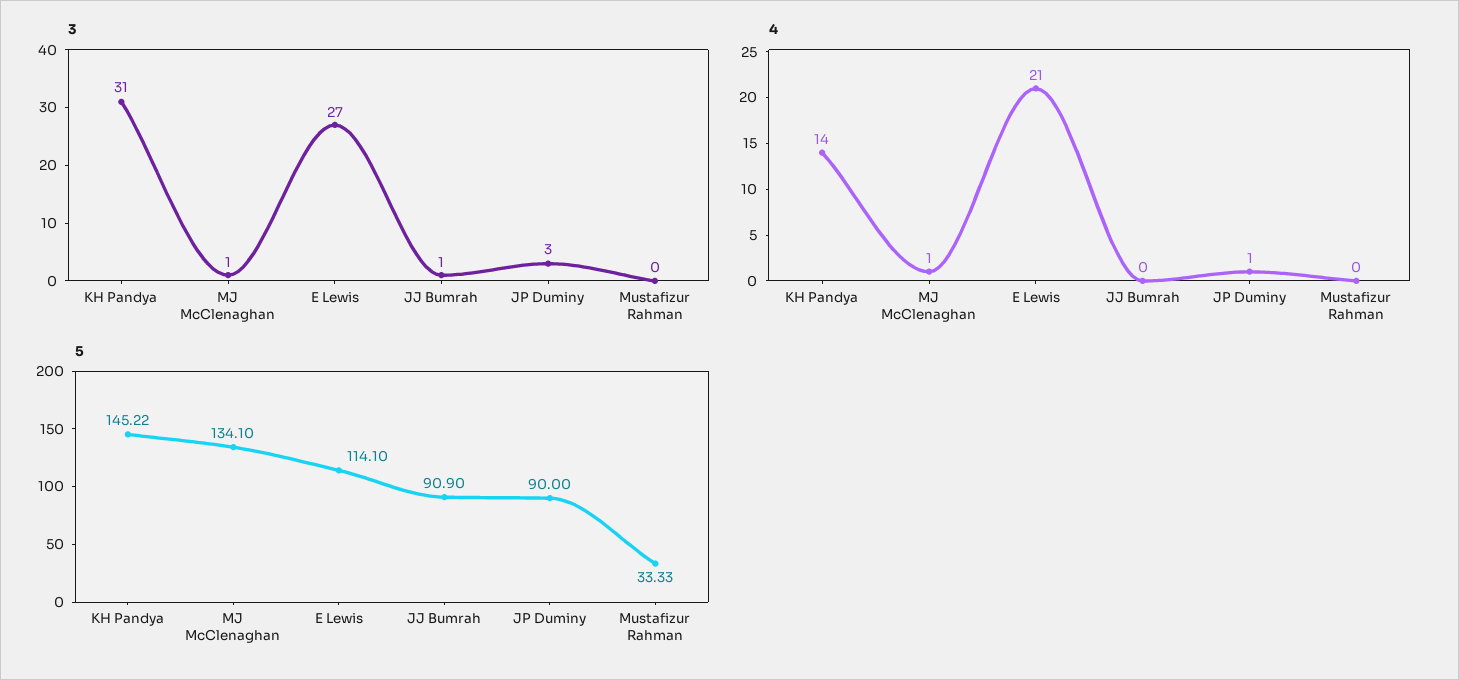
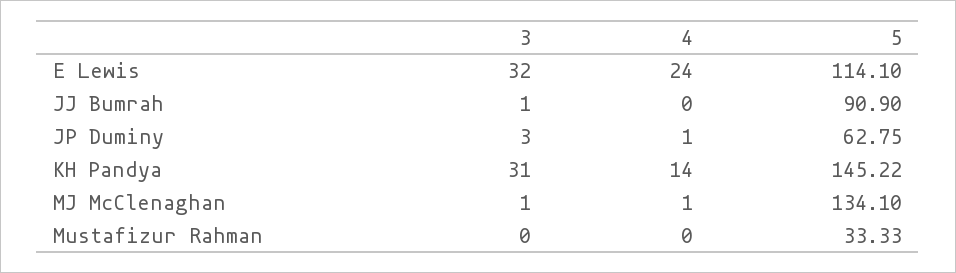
3, E Lewis: 27 -> 32
4, E Lewis: 21 -> 24
5, JP Duminy: 90 -> 62.75

